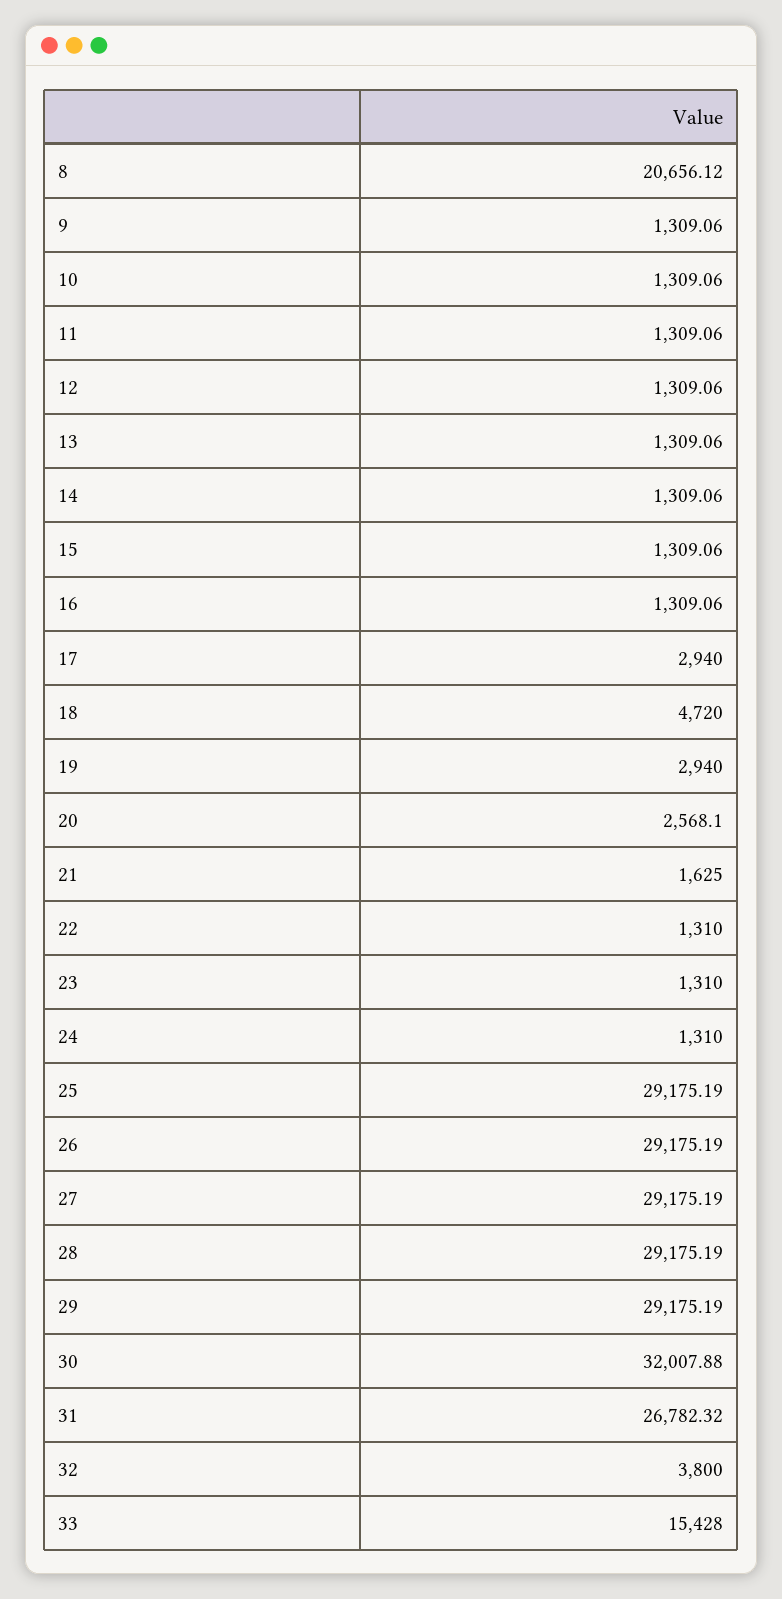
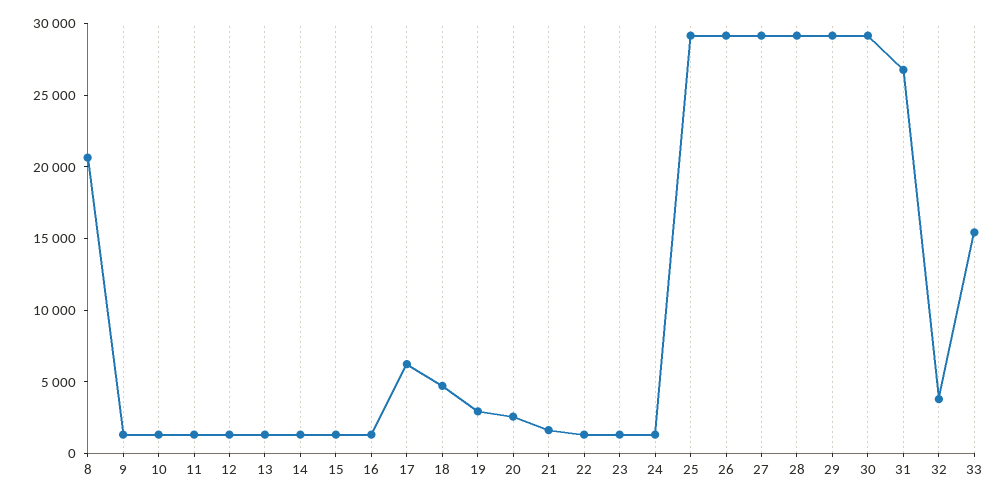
17: 2940 -> 6000
30: 32007.88 -> 29000

